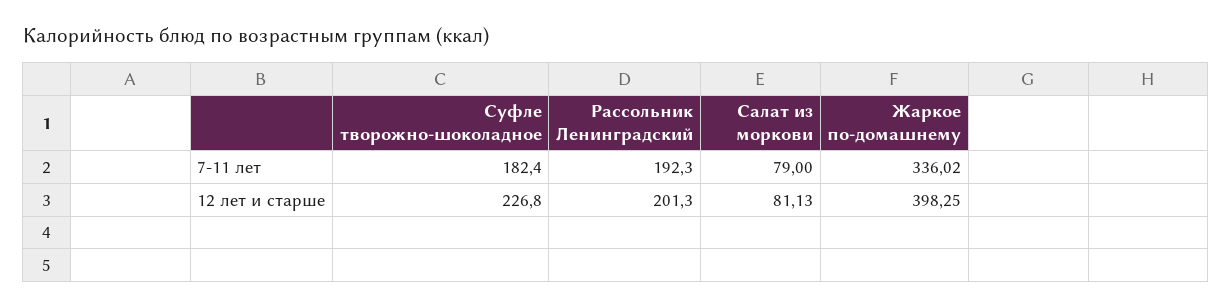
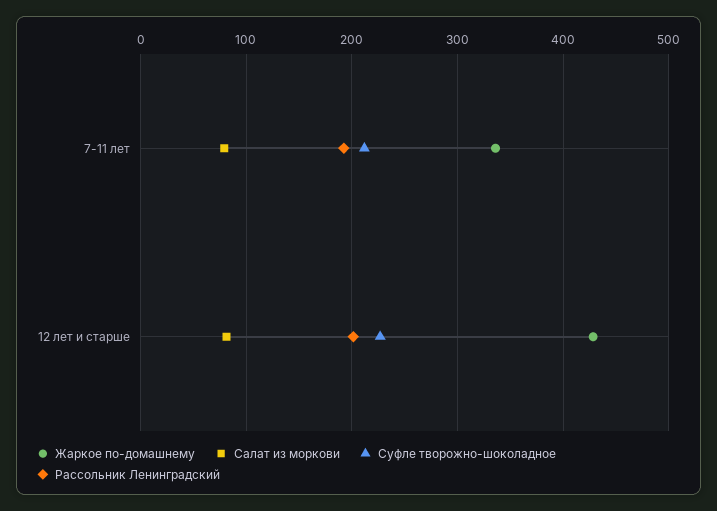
Суфле творожно-шоколадное, 7-11 лет: 182.4 -> 210
Жаркое по-домашнему, 12 лет и старше: 398.25 -> 430

